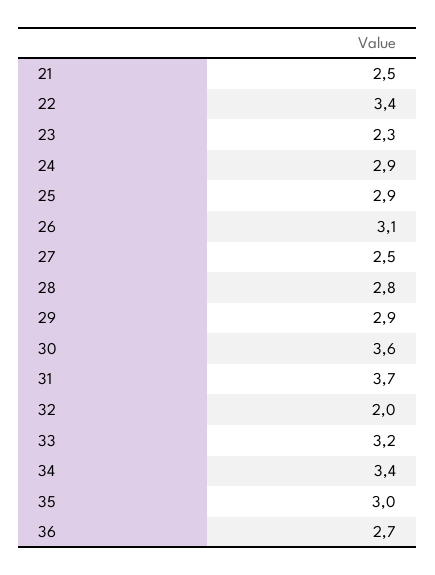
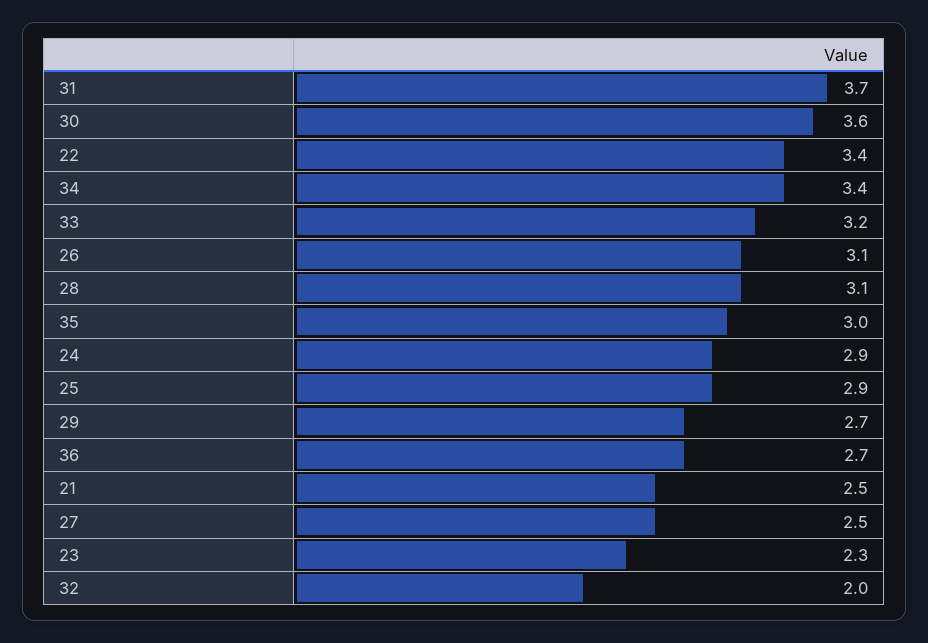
28: 2.8 -> 3.1
29: 2.9 -> 2.7

